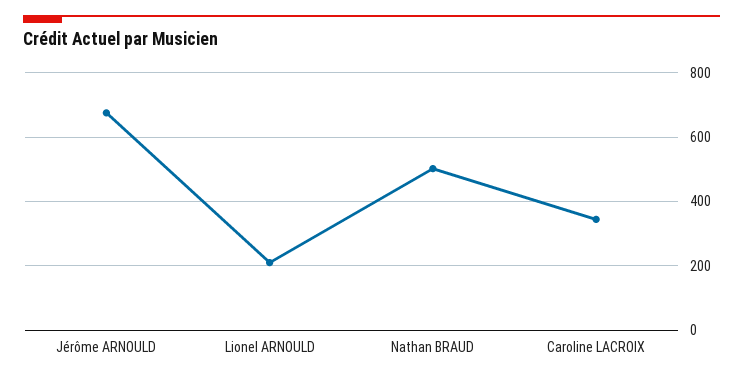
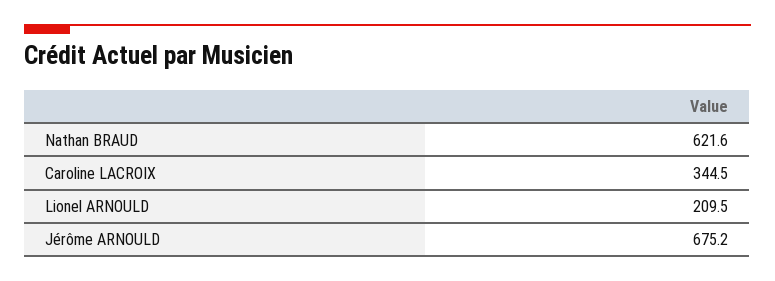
Nathan BRAUD: 500 -> 621.6

